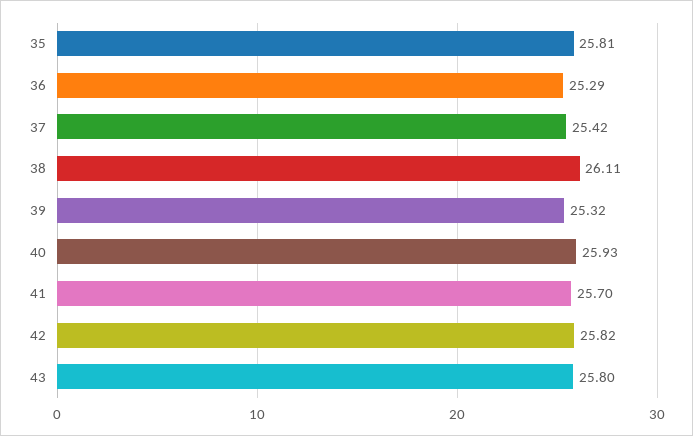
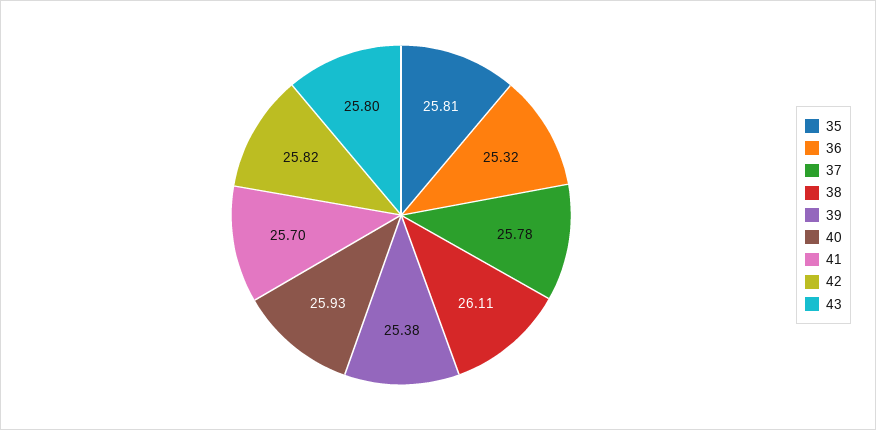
36: 25.29 -> 25.32
37: 25.42 -> 25.78
39: 25.32 -> 25.38

